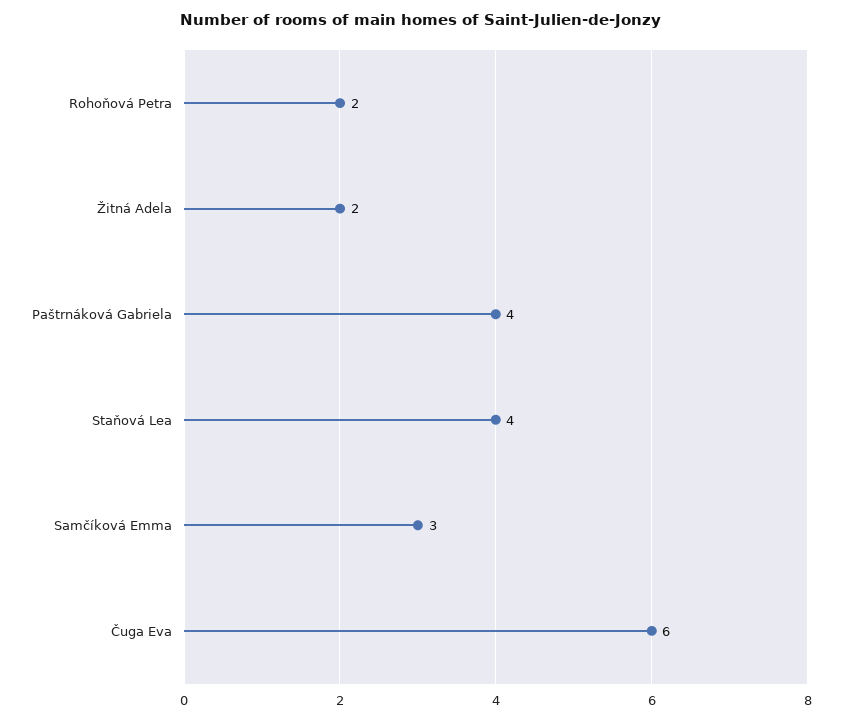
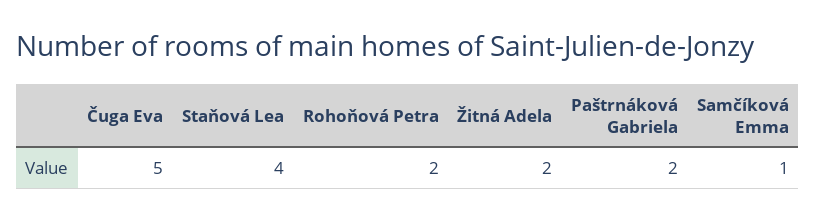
Paštrnáková Gabriela: 4 -> 2
Samčíková Emma: 3 -> 1
Čuga Eva: 6 -> 5

